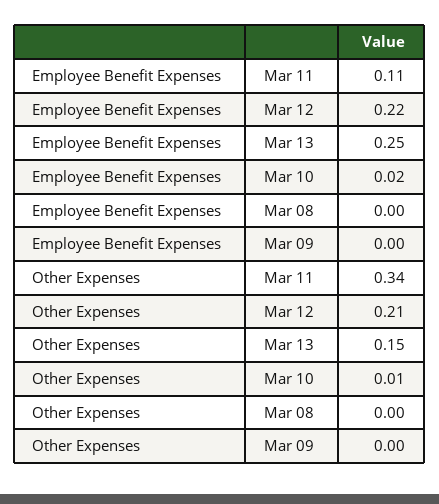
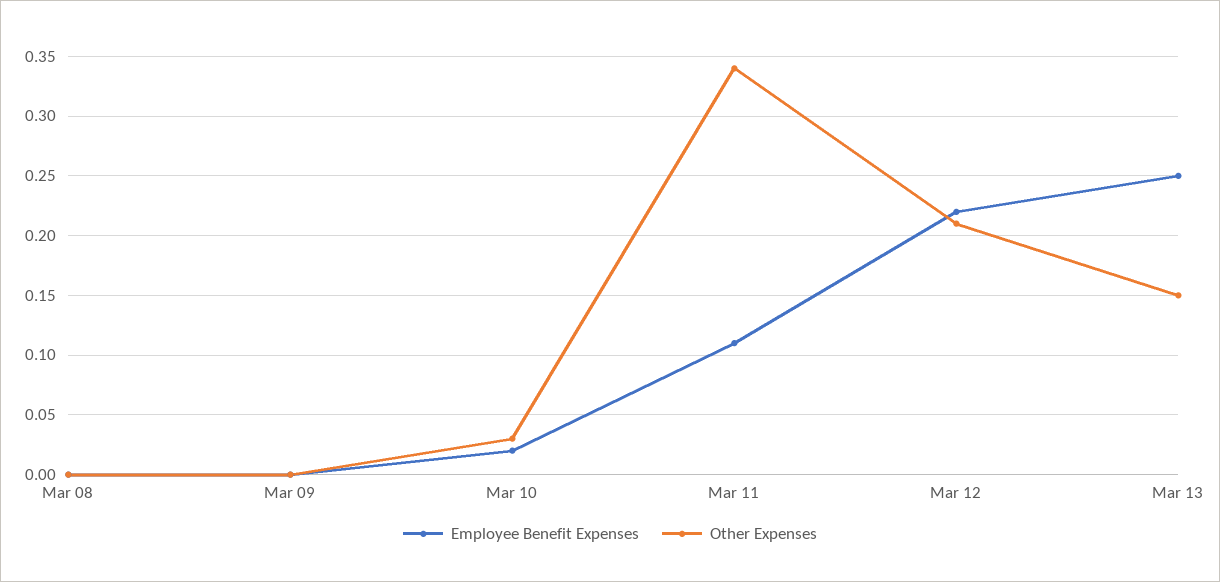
Other Expenses, Mar 10: 0.01 -> 0.03

